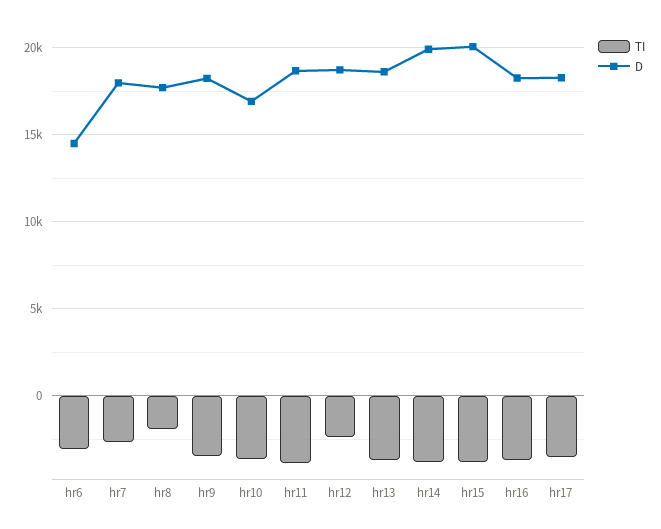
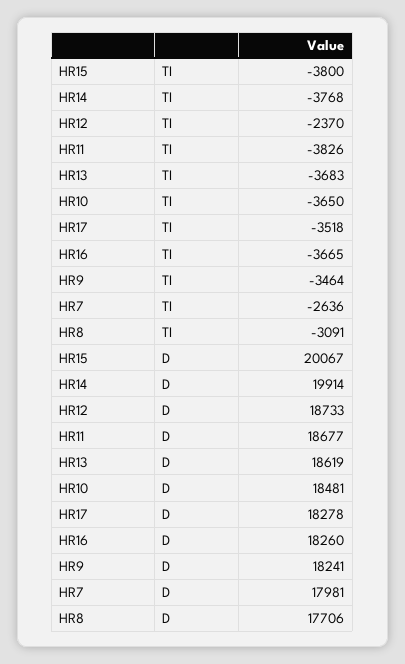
TI, hr6: -3000 -> none
D, hr6: 14500 -> none
TI, hr8: -2000 -> -3091
D, hr10: 17000 -> 18481

